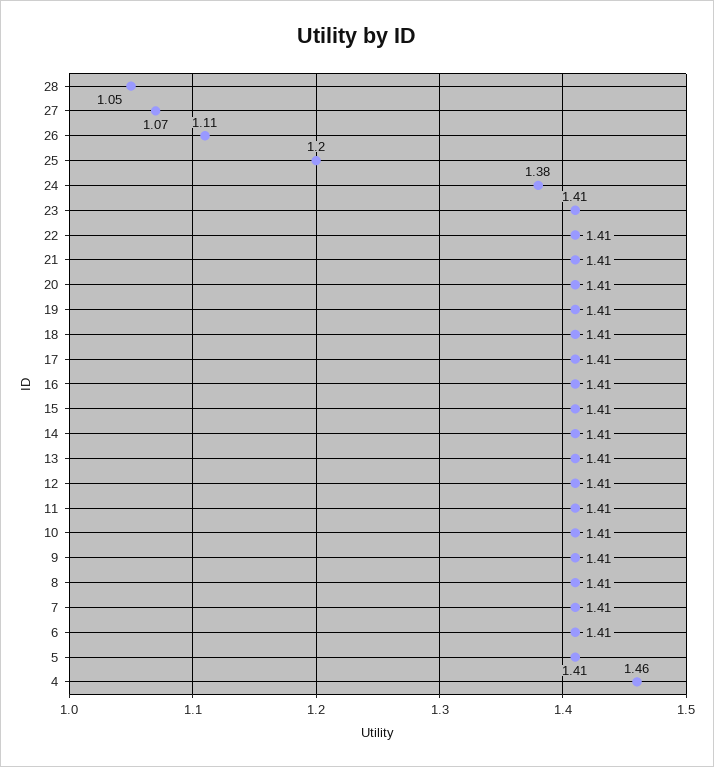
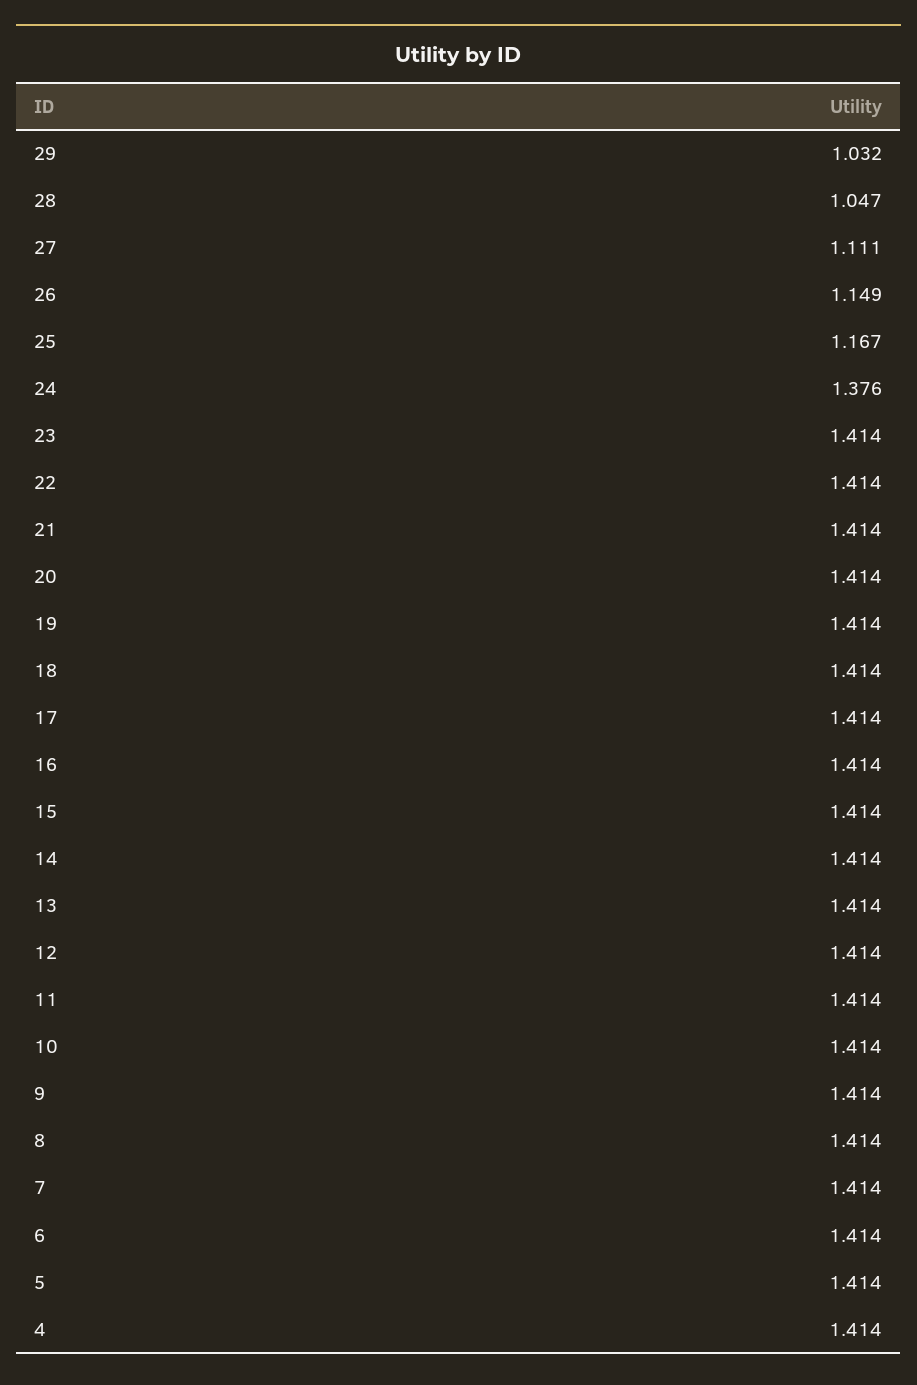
27: 1.07 -> 1.111
26: 1.11 -> 1.149
25: 1.2 -> 1.167
4: 1.46 -> 1.414
29: none -> 1.032

